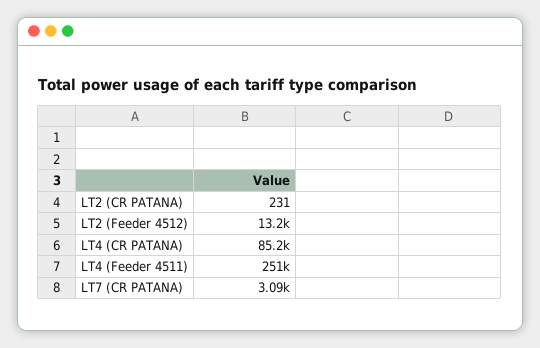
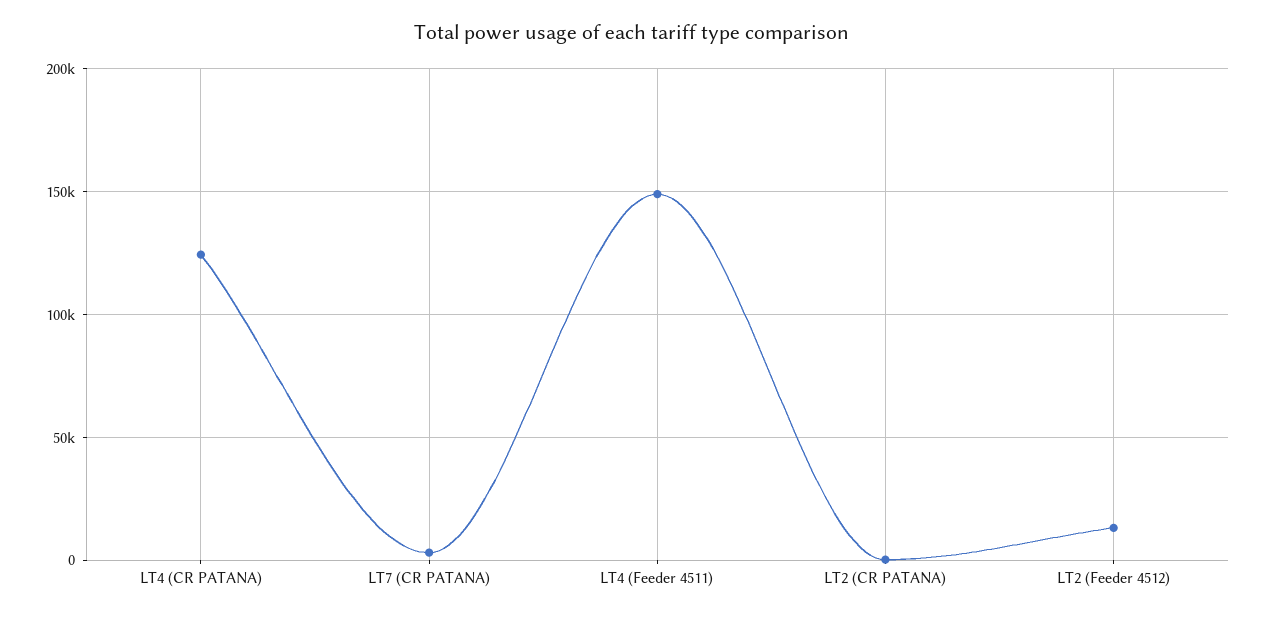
LT4 (CR PATANA): 85200 -> 125000
LT4 (Feeder 4511): 251000 -> 150000

